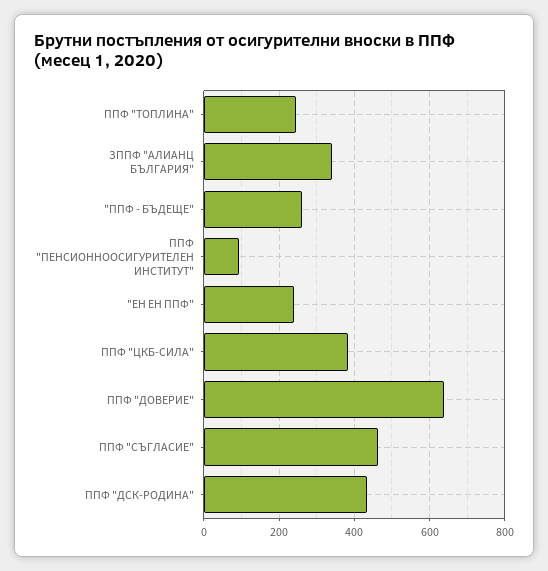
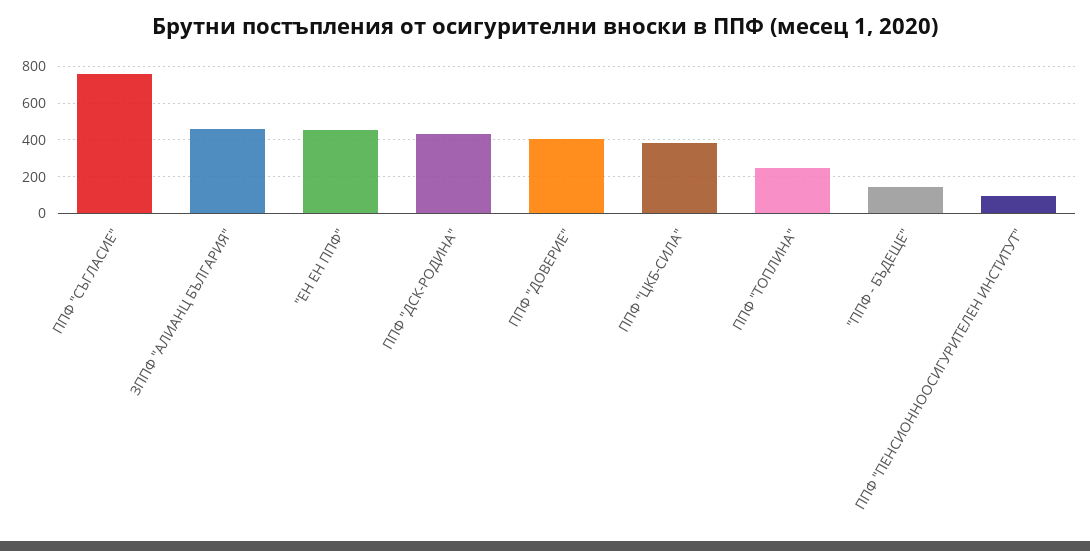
ЗППФ "АЛИАНЦ БЪЛГАРИЯ": 340 -> 450
"ППФ - БЪДЕЩЕ": 260 -> 150
"ЕН ЕН ППФ": 240 -> 450
ППФ "ДОВЕРИЕ": 640 -> 400
ППФ "СЪГЛАСИЕ": 460 -> 750

